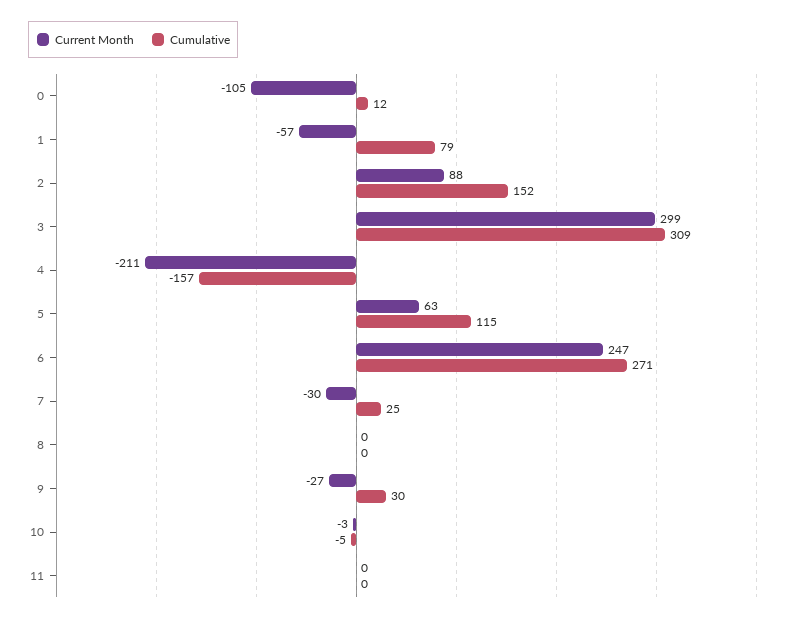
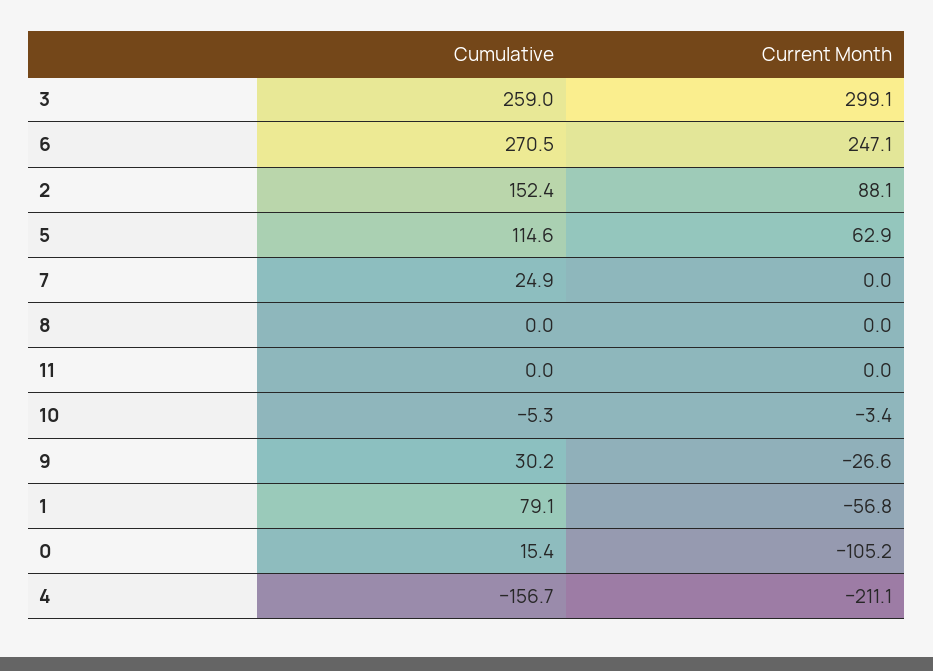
Cumulative, 0: 12 -> 15.4
Cumulative, 3: 309 -> 259
Current Month, 7: -30 -> 0

